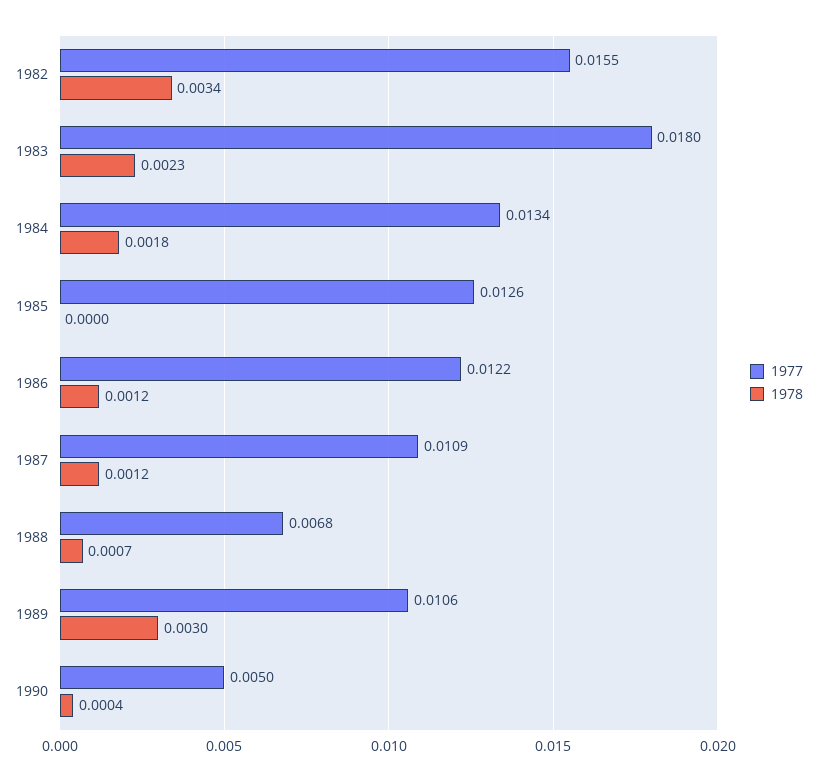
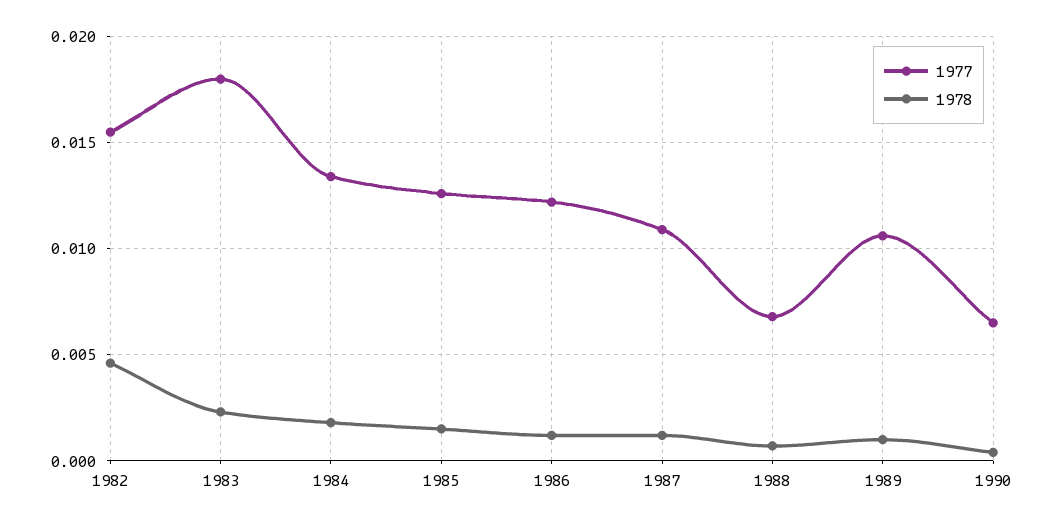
1978, 1982: 0.0034 -> 0.0045
1978, 1985: 0 -> 0.0015
1978, 1989: 0.003 -> 0.001
1977, 1990: 0.005 -> 0.0065

